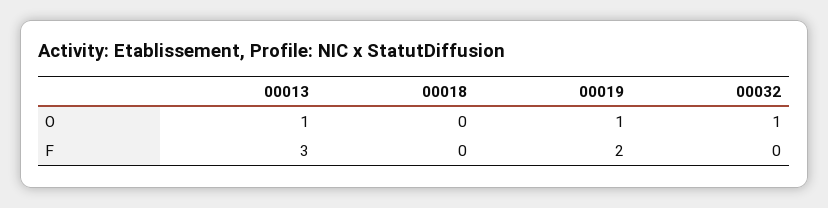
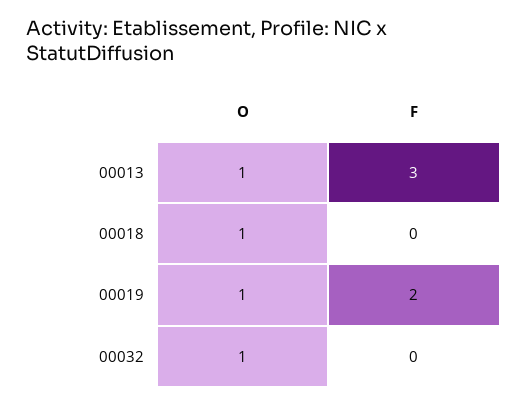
00018, O: 0 -> 1

